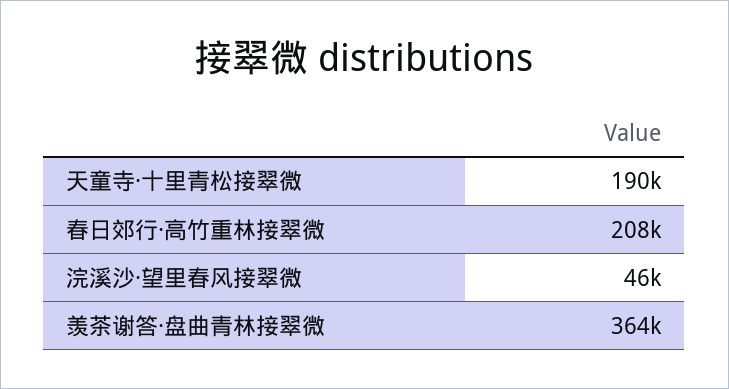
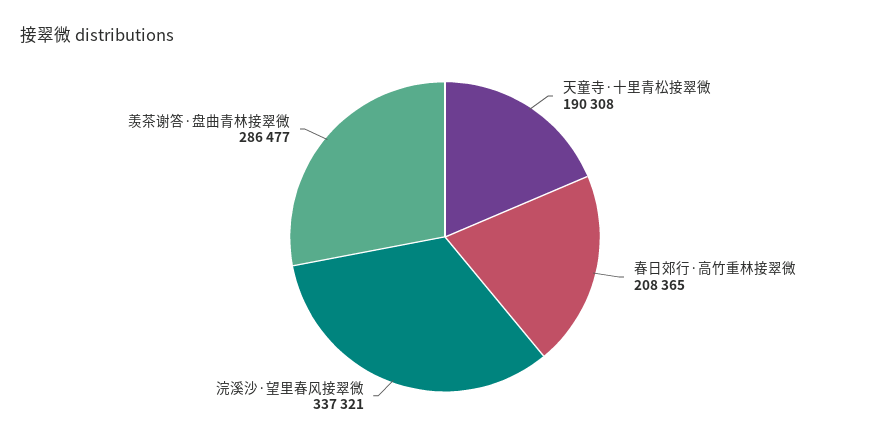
浣溪沙·望里春风接翠微: 46000 -> 337321
羡茶谢答·盘曲青林接翠微: 364000 -> 286477

